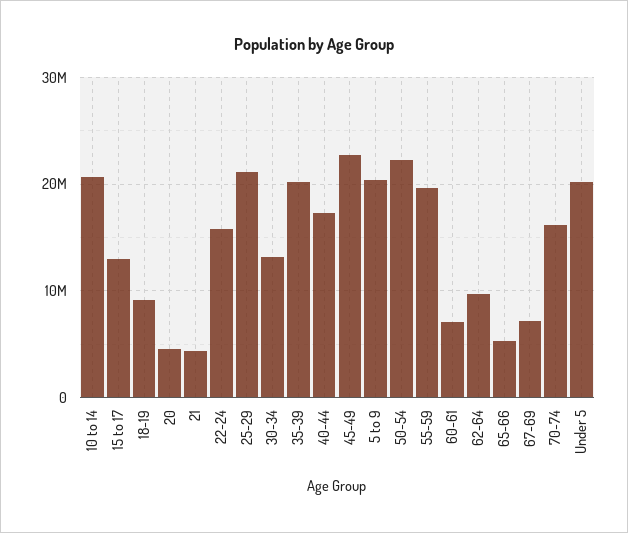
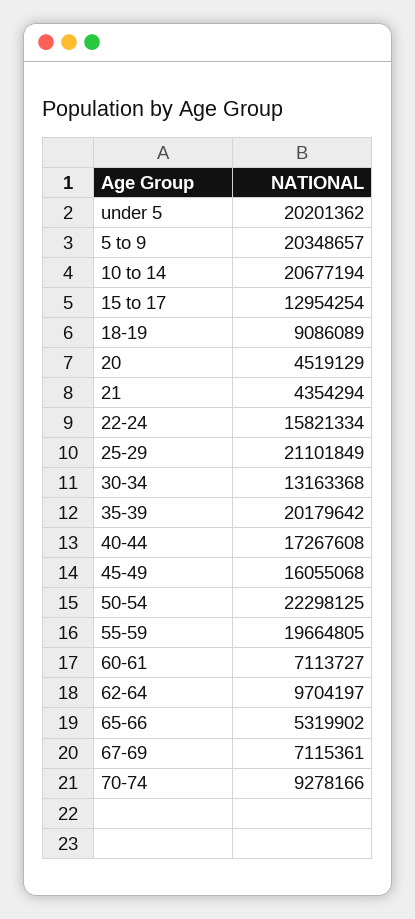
45-49: 23000000 -> 16055068
70-74: 16000000 -> 9278166

